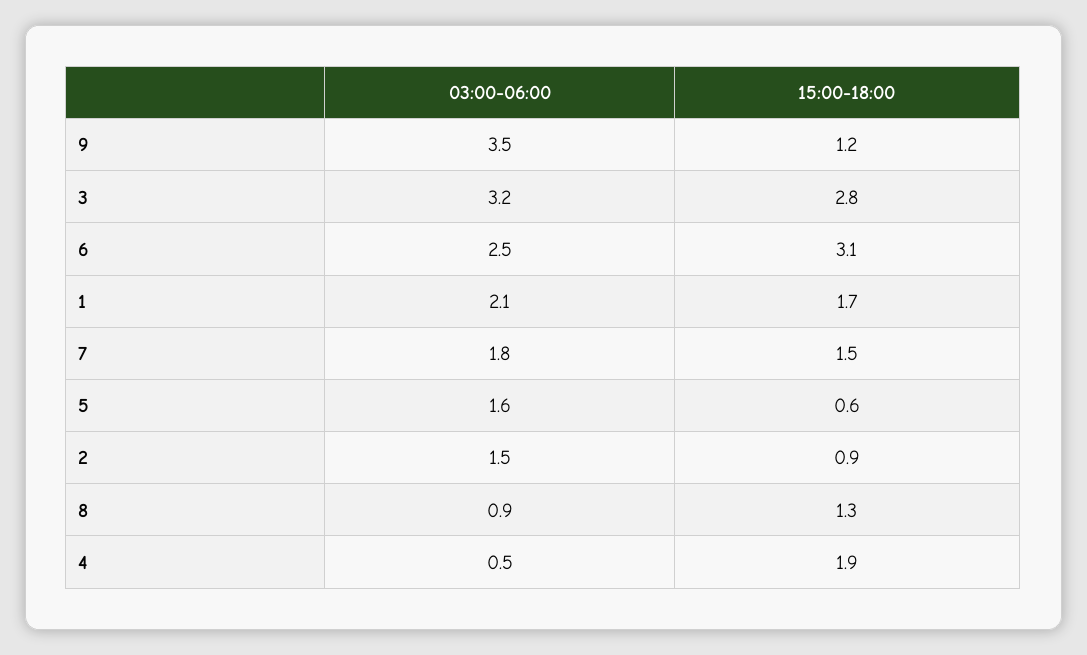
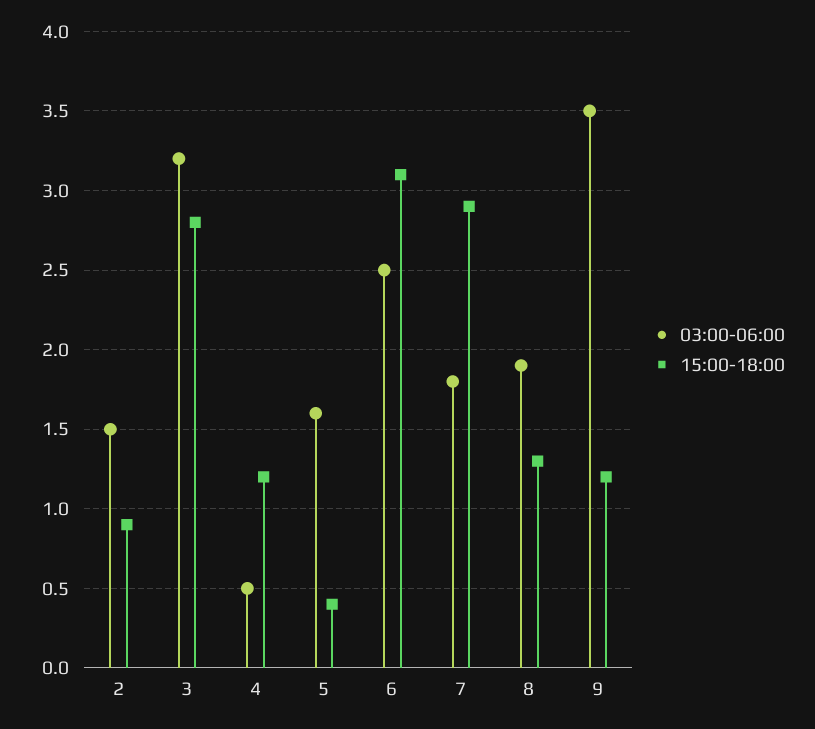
03:00-06:00, 1: 2.1 -> none
15:00-18:00, 1: 1.7 -> none
15:00-18:00, 7: 1.5 -> 2.9
15:00-18:00, 5: 0.6 -> 0.4
03:00-06:00, 8: 0.9 -> 1.9
15:00-18:00, 4: 1.9 -> 1.2

